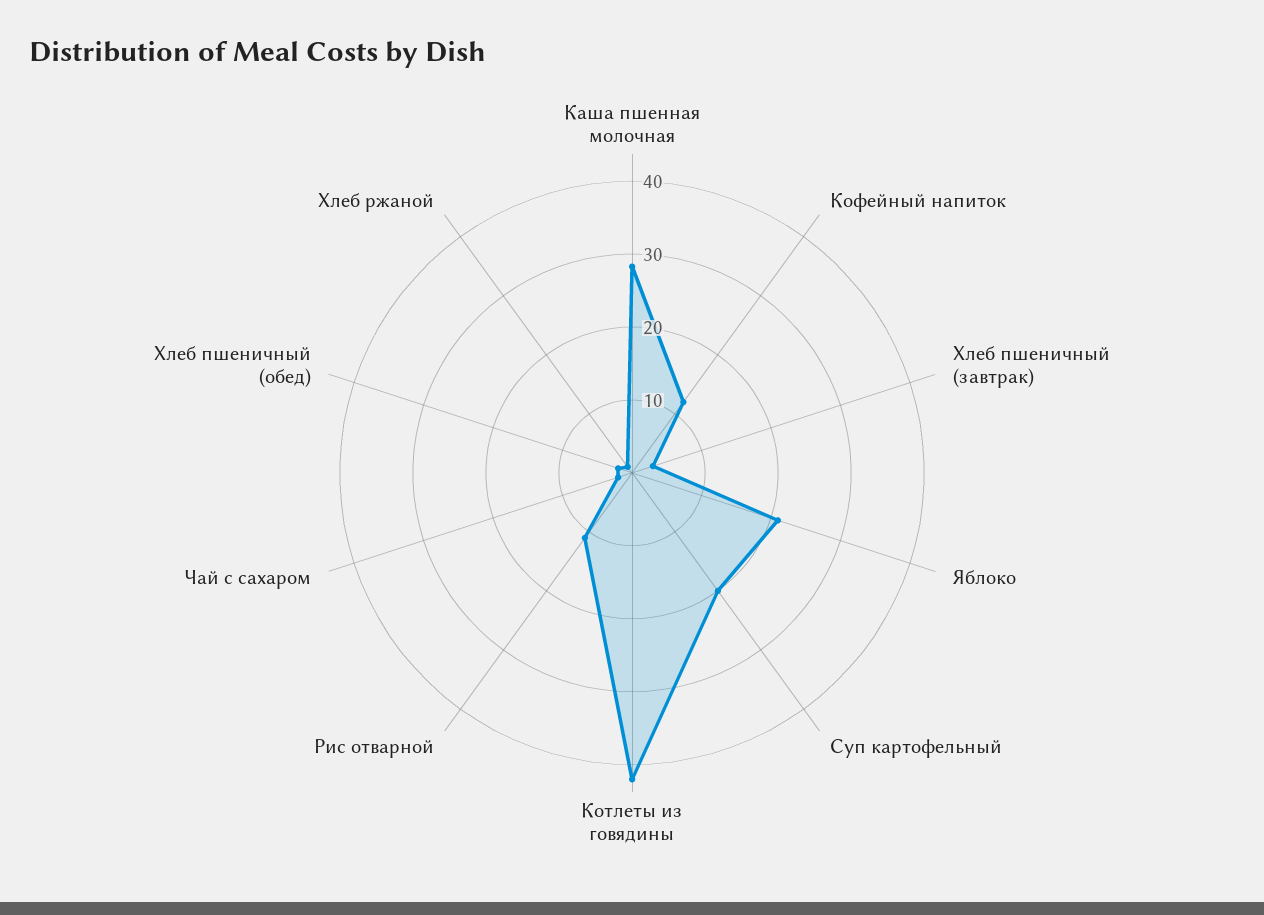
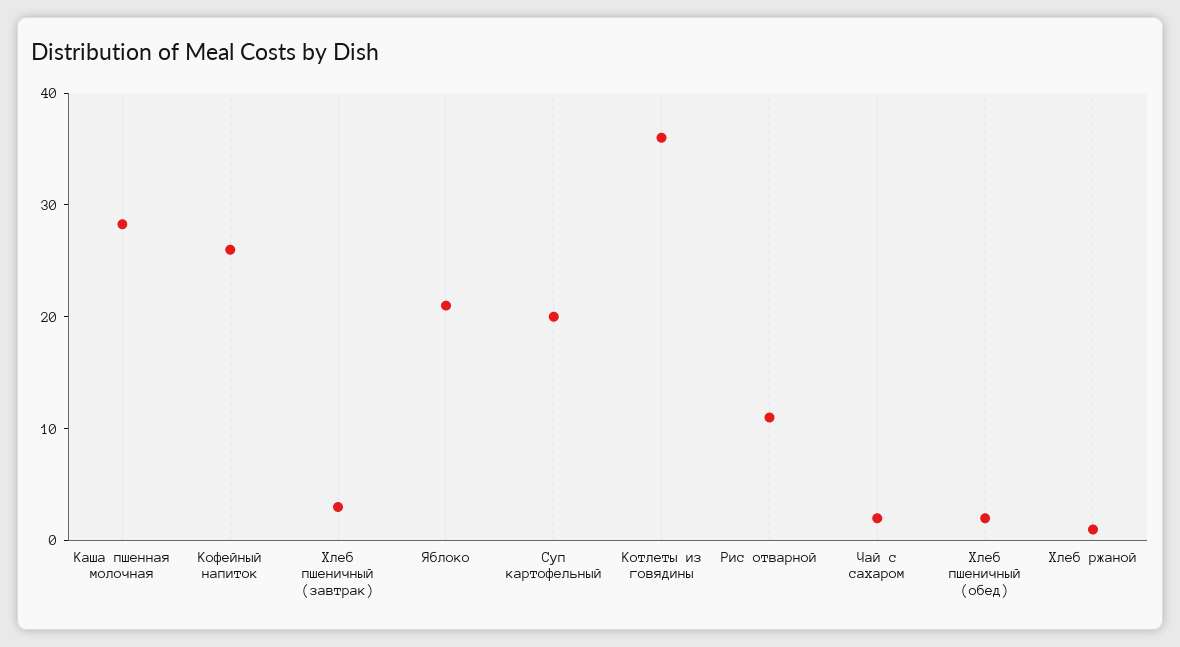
Кофейный напиток: 12 -> 26
Котлеты из говядины: 42 -> 36

